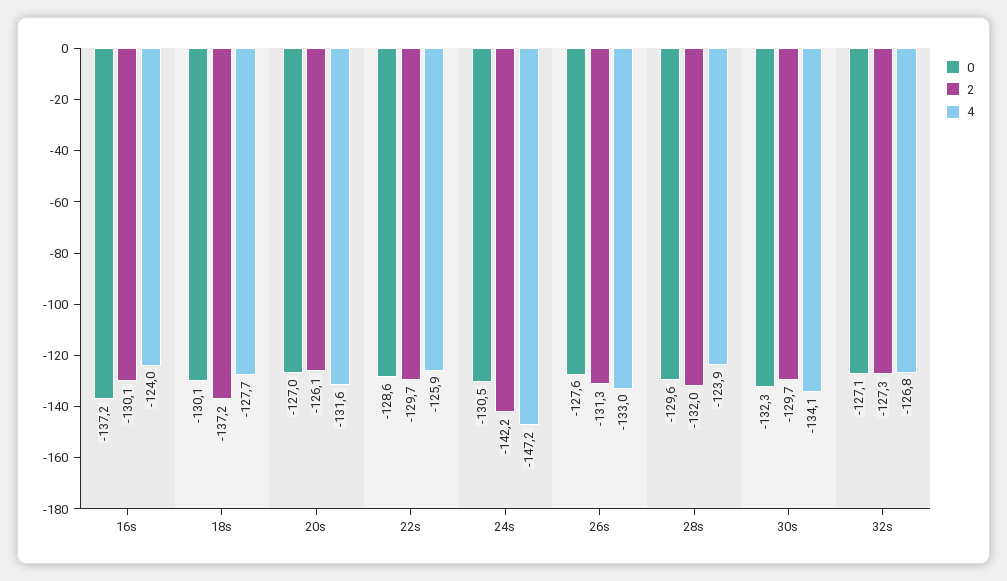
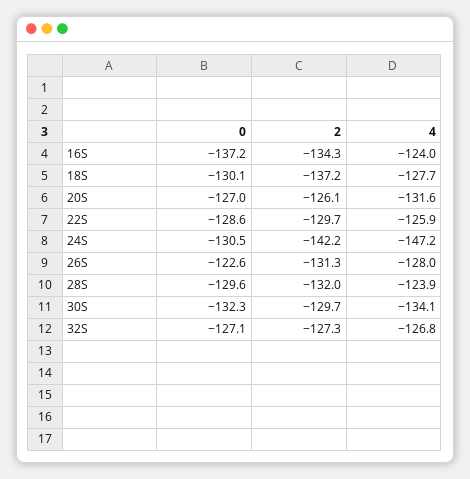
2, 16s: -130.1 -> -134.3
0, 26s: -127.6 -> -122.6
4, 26s: -133 -> -128

